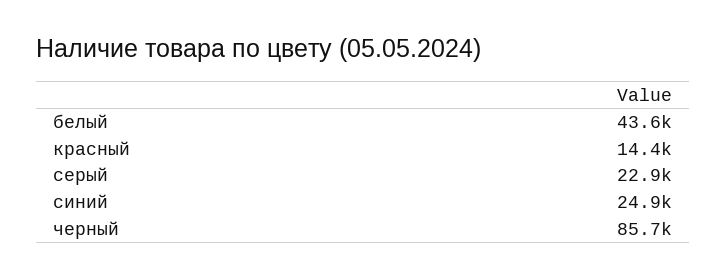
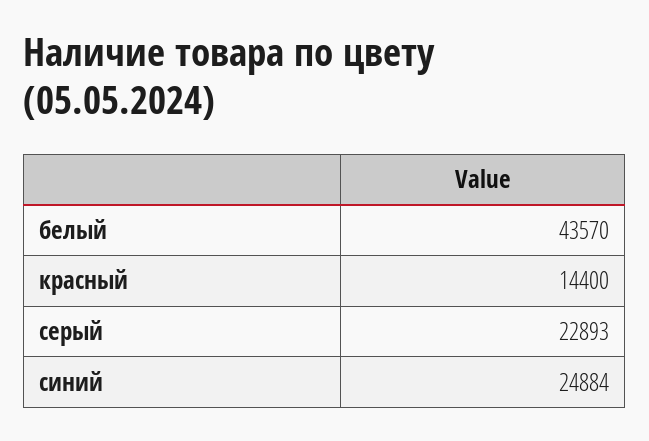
черный: 85700 -> none

